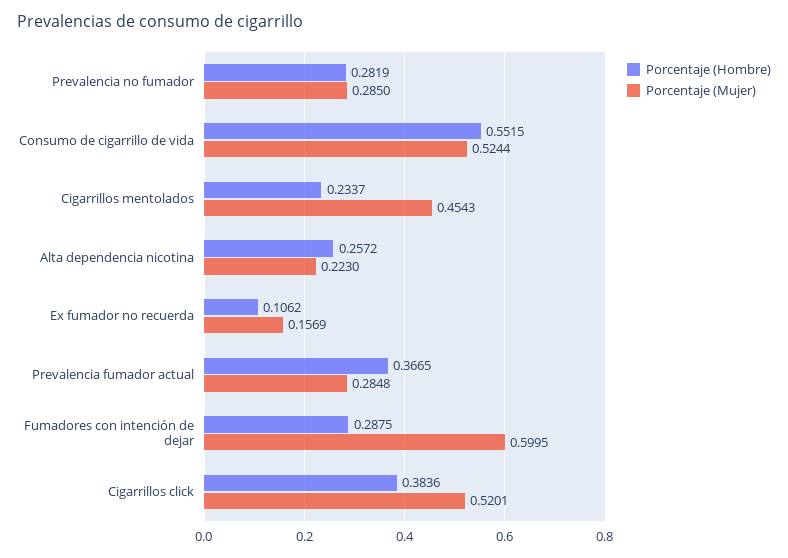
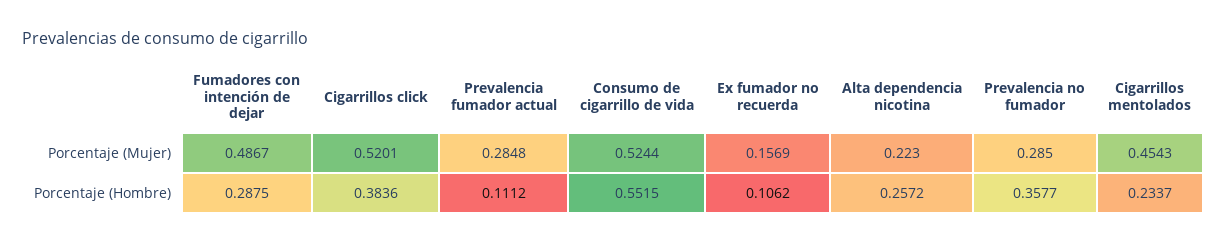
Porcentaje (Hombre), Prevalencia no fumador: 0.2819 -> 0.3577
Porcentaje (Hombre), Prevalencia fumador actual: 0.3665 -> 0.1112
Porcentaje (Mujer), Fumadores con intención de dejar: 0.5995 -> 0.4867

